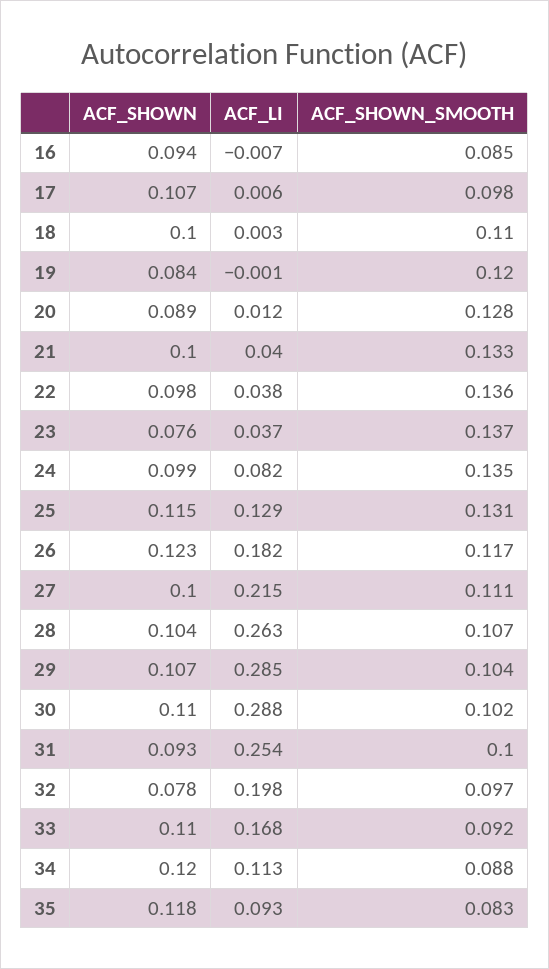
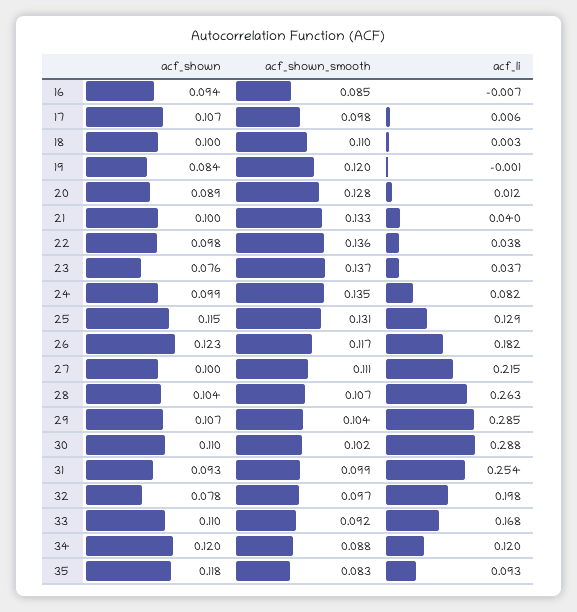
ACF_SHOWN_SMOOTH, 31: 0.1 -> 0.099
ACF_LI, 34: 0.113 -> 0.12

